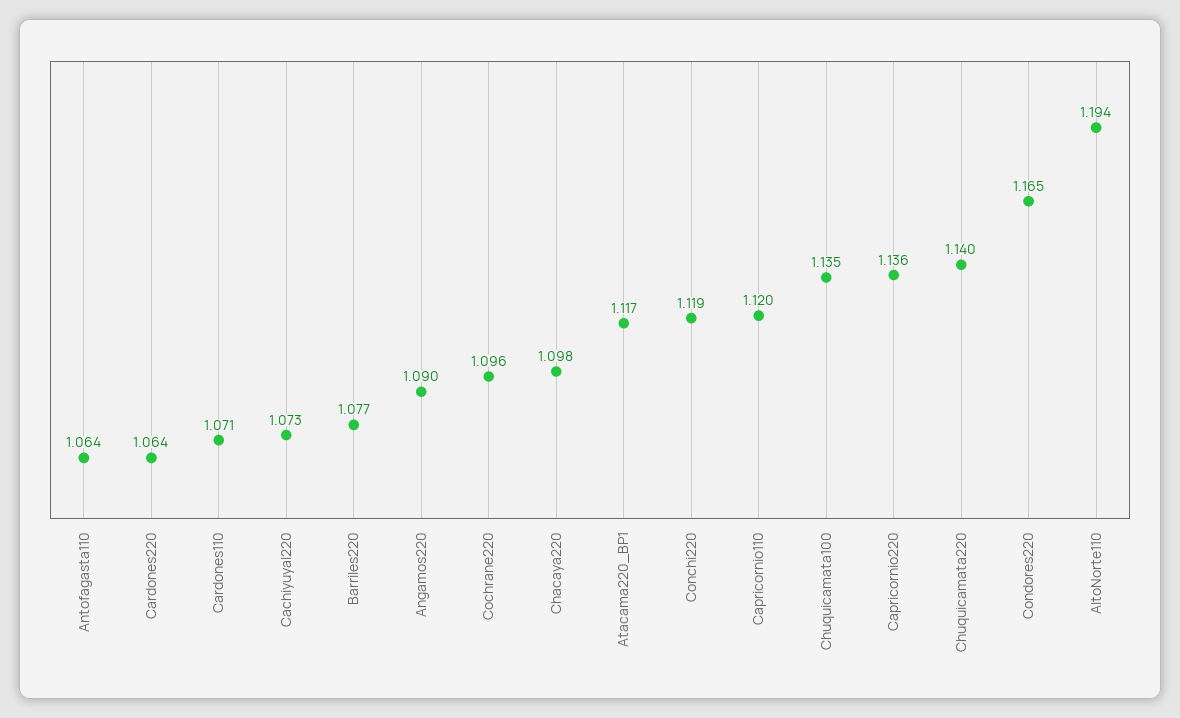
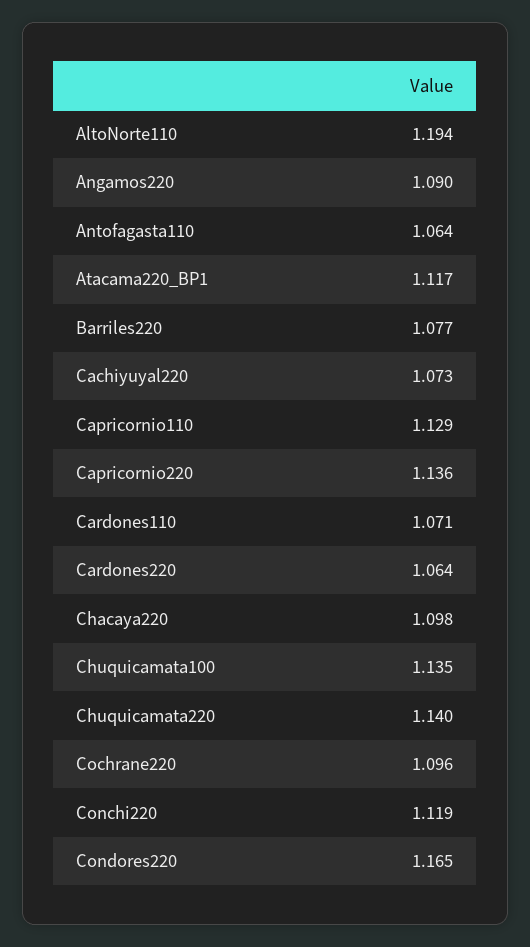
Capricornio110: 1.12 -> 1.129

